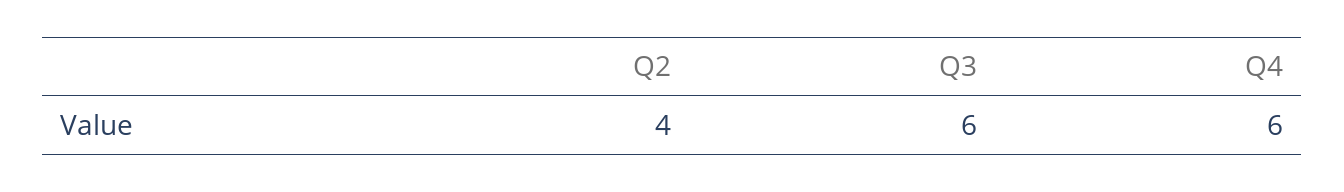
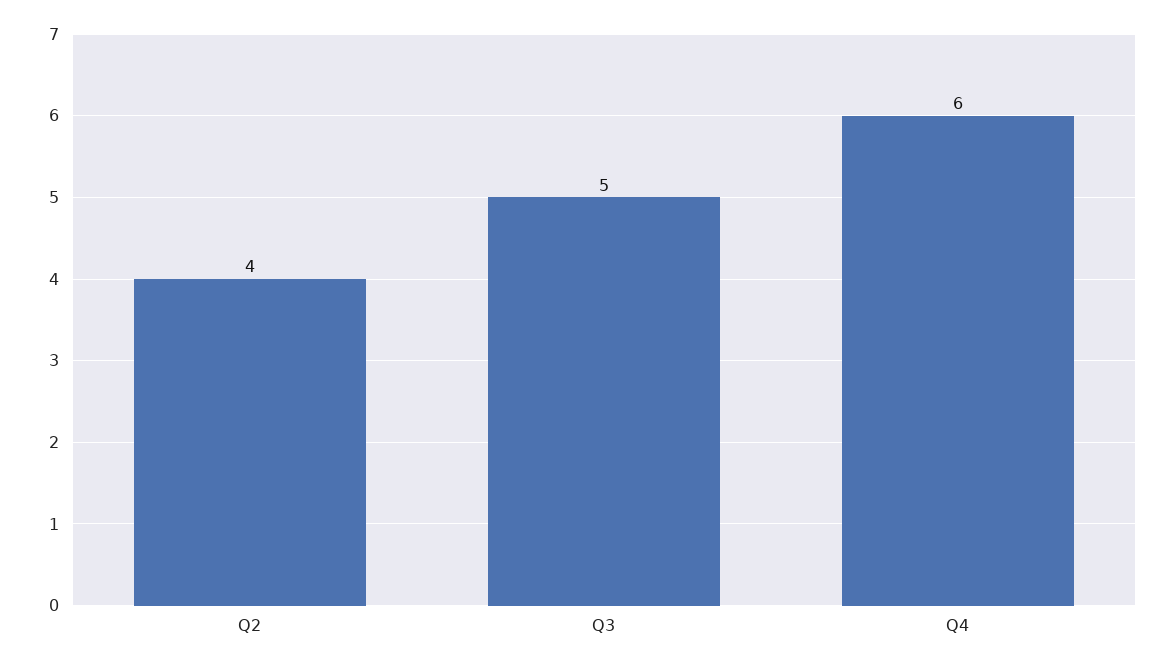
Q3: 6 -> 5

